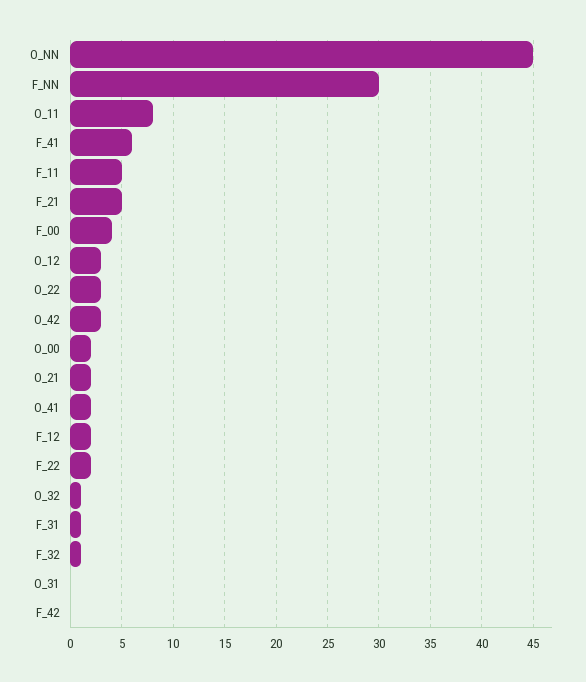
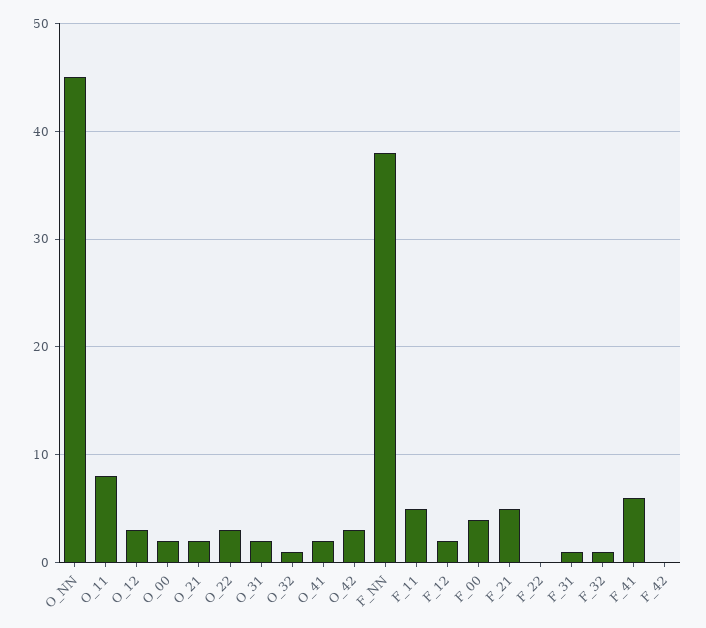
F_NN: 30 -> 38
F_22: 2 -> 0
O_31: 0 -> 2

